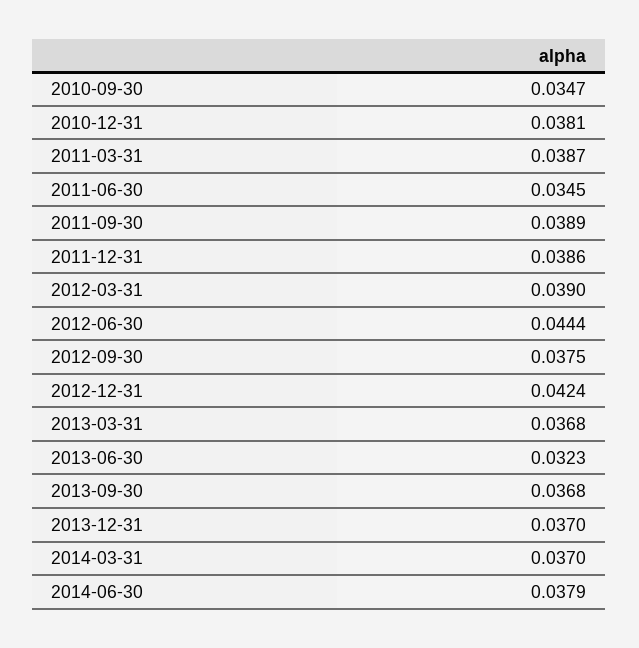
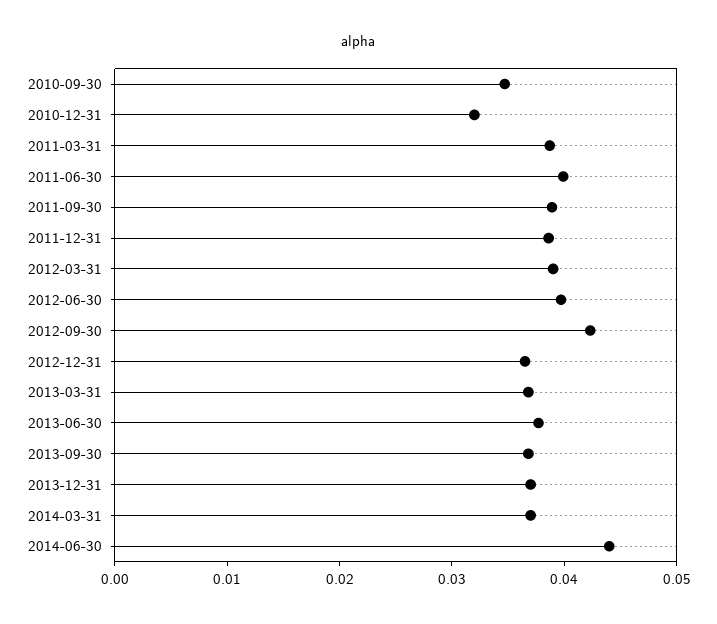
2010-12-31: 0.0381 -> 0.032
2011-06-30: 0.0345 -> 0.04
2012-06-30: 0.0444 -> 0.04
2012-09-30: 0.0375 -> 0.042
2012-12-31: 0.0424 -> 0.036
2013-06-30: 0.0323 -> 0.038
2014-06-30: 0.0379 -> 0.044

